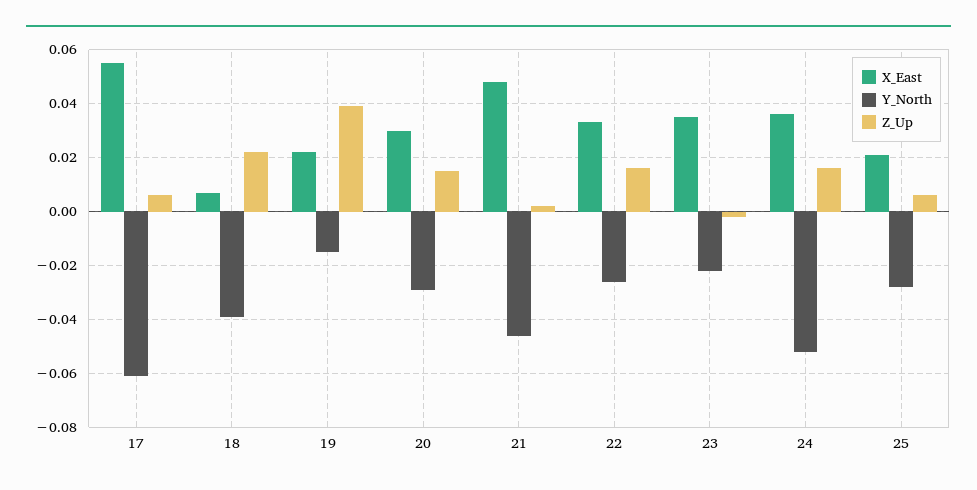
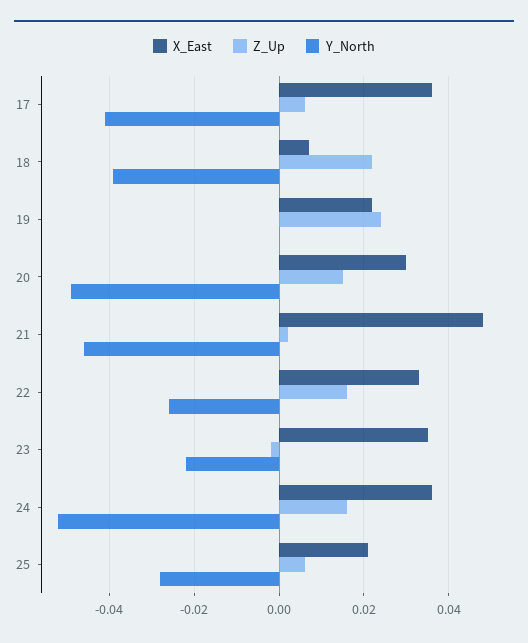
X_East, 17: 0.055 -> 0.035
Y_North, 17: -0.06 -> -0.04
Y_North, 19: -0.015 -> 0
Z_Up, 19: 0.04 -> 0.025
Y_North, 20: -0.03 -> -0.05

